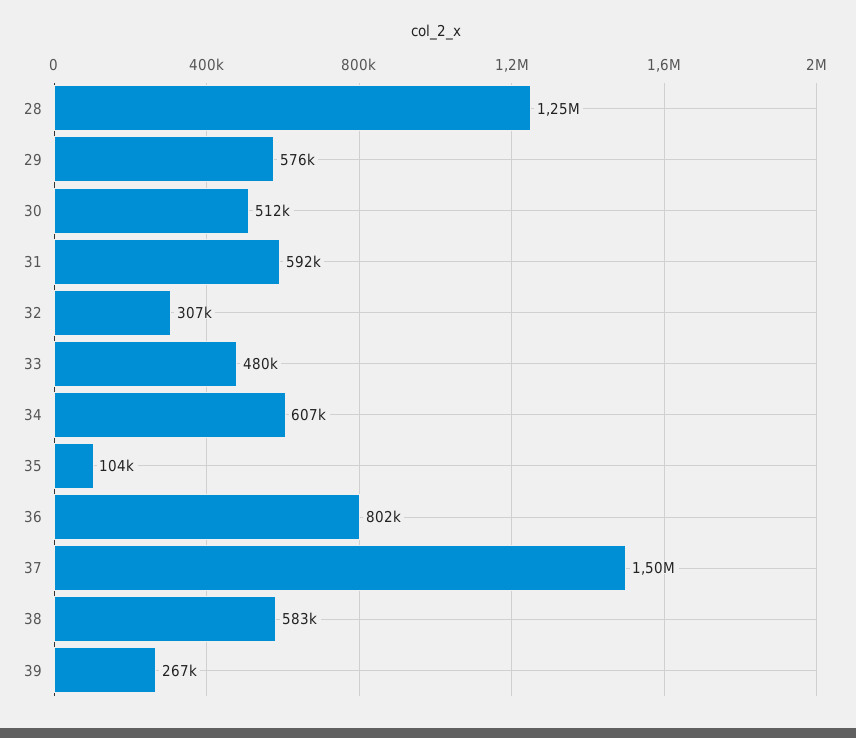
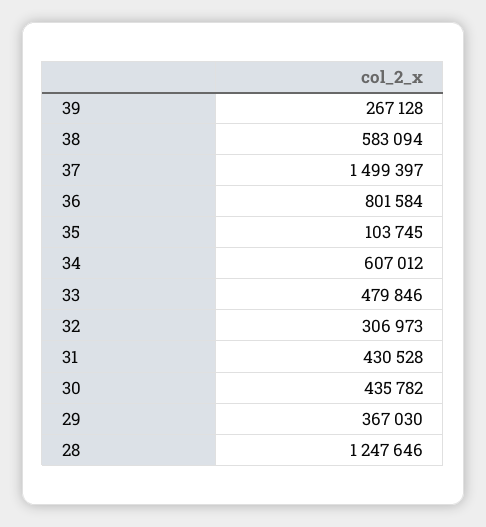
29: 576000 -> 367030
30: 512000 -> 435782
31: 592000 -> 430528

